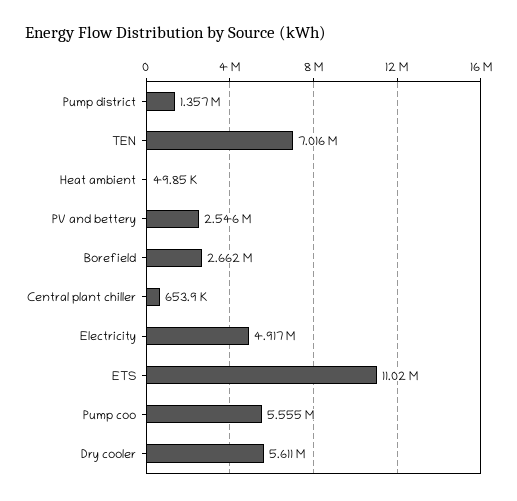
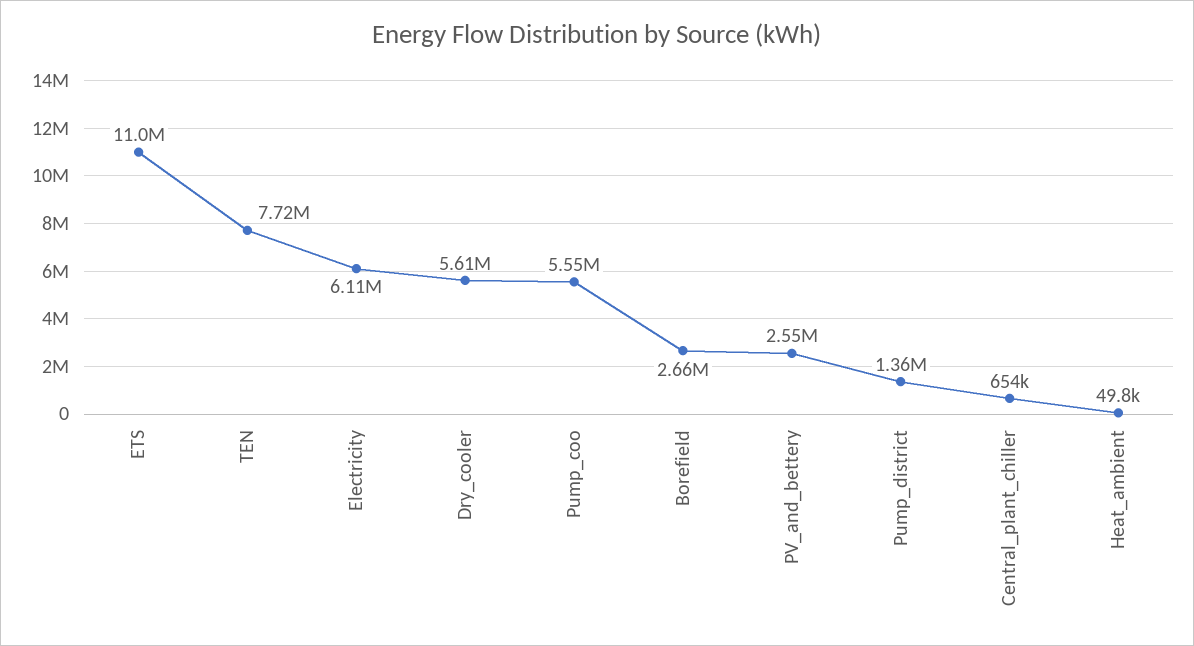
TEN: 7016000 -> 7720000
Electricity: 4917000 -> 6110000

